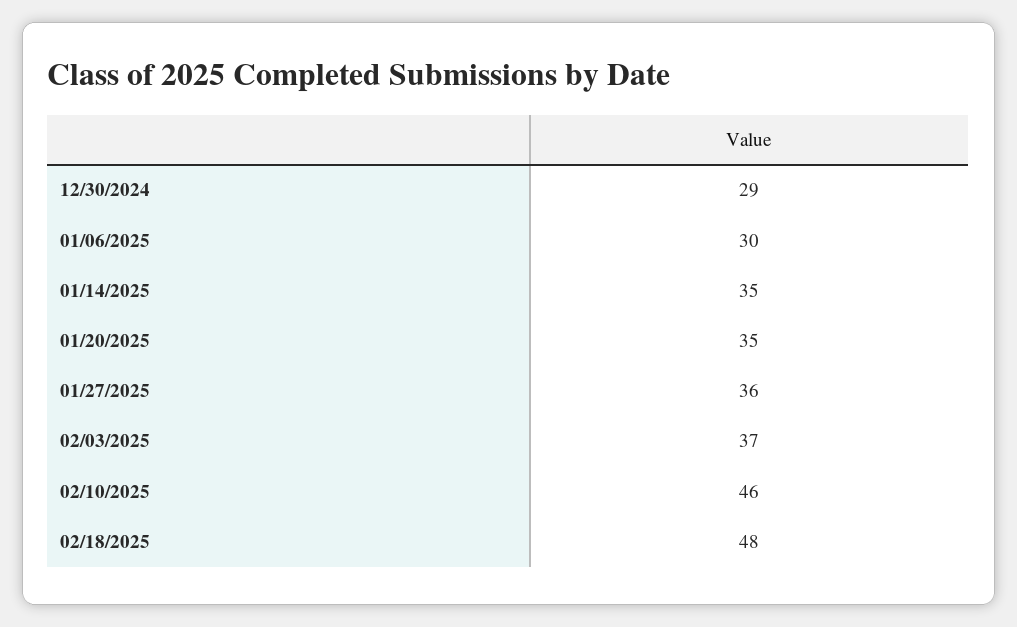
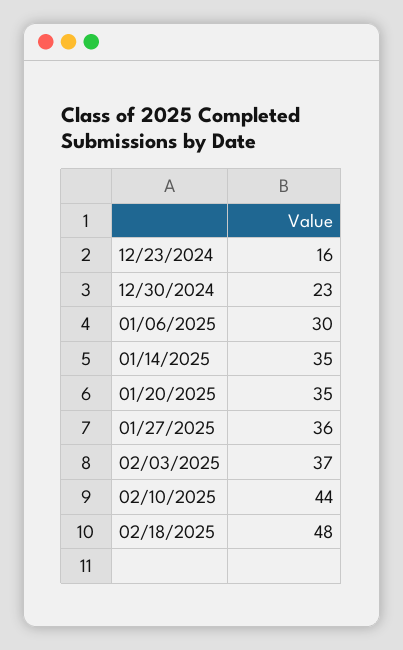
12/30/2024: 29 -> 23
02/10/2025: 46 -> 44
12/23/2024: none -> 16

